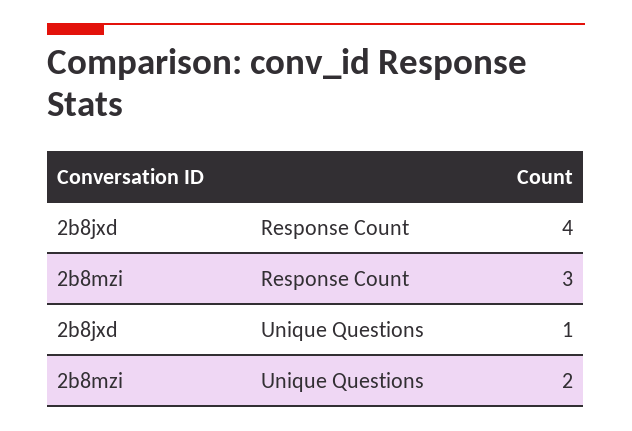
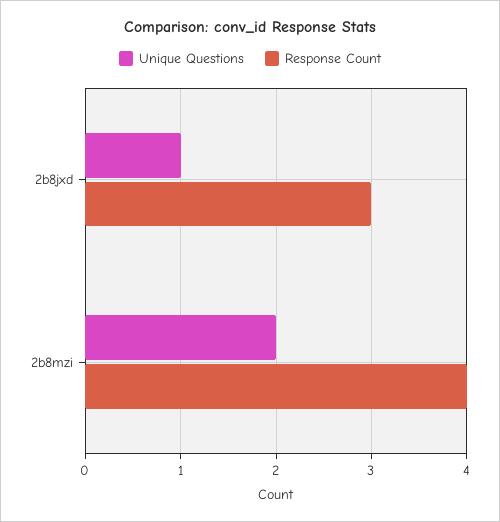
Response Count, 2b8jxd: 4 -> 3
Response Count, 2b8mzi: 3 -> 4

